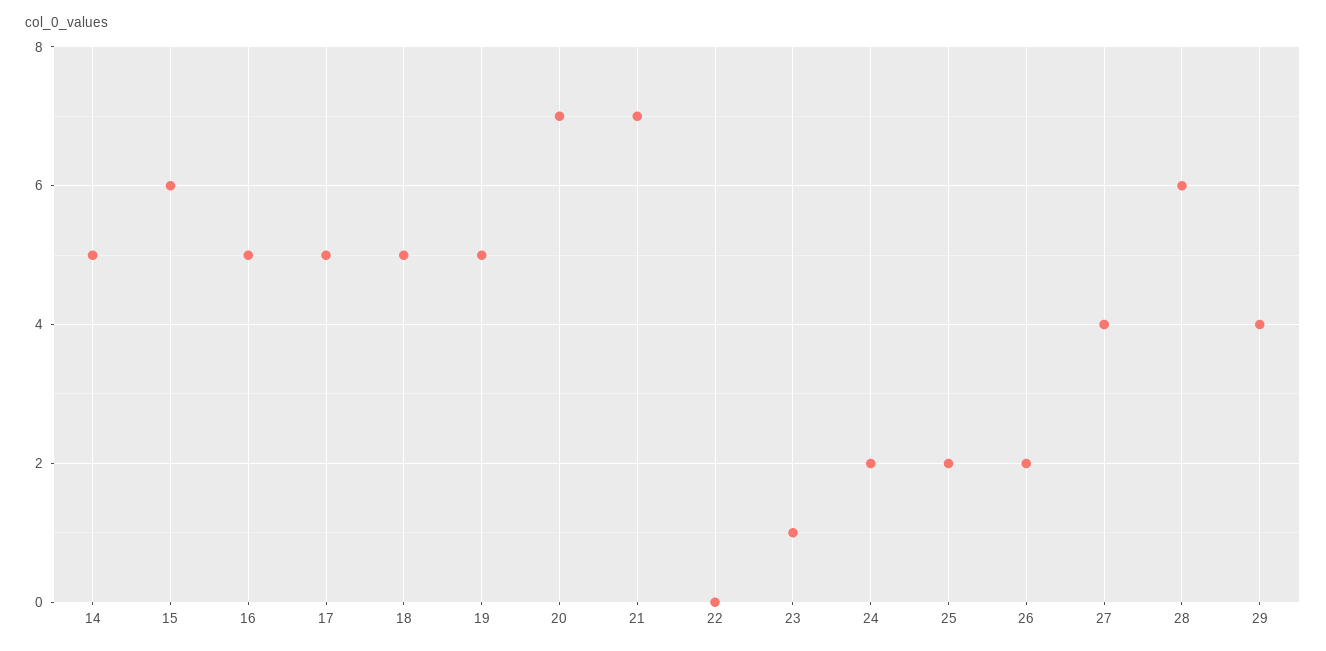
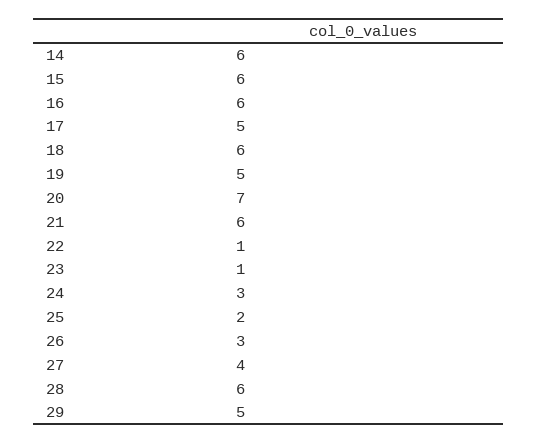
14: 5 -> 6
16: 5 -> 6
18: 5 -> 6
21: 7 -> 6
22: 0 -> 1
24: 2 -> 3
26: 2 -> 3
29: 4 -> 5

